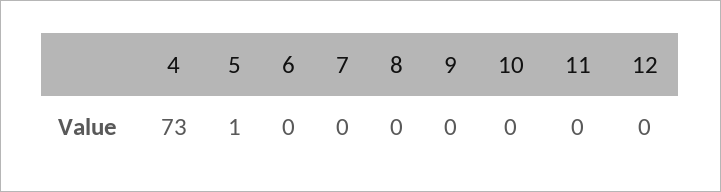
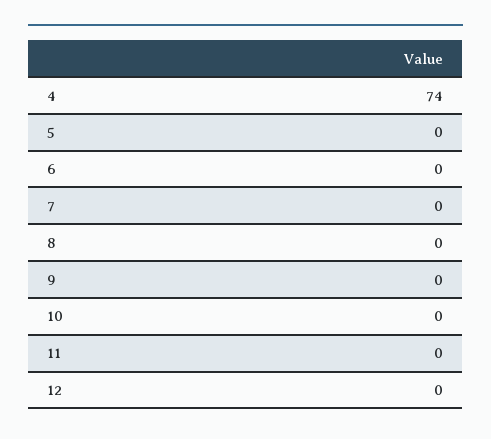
4: 73 -> 74
5: 1 -> 0

